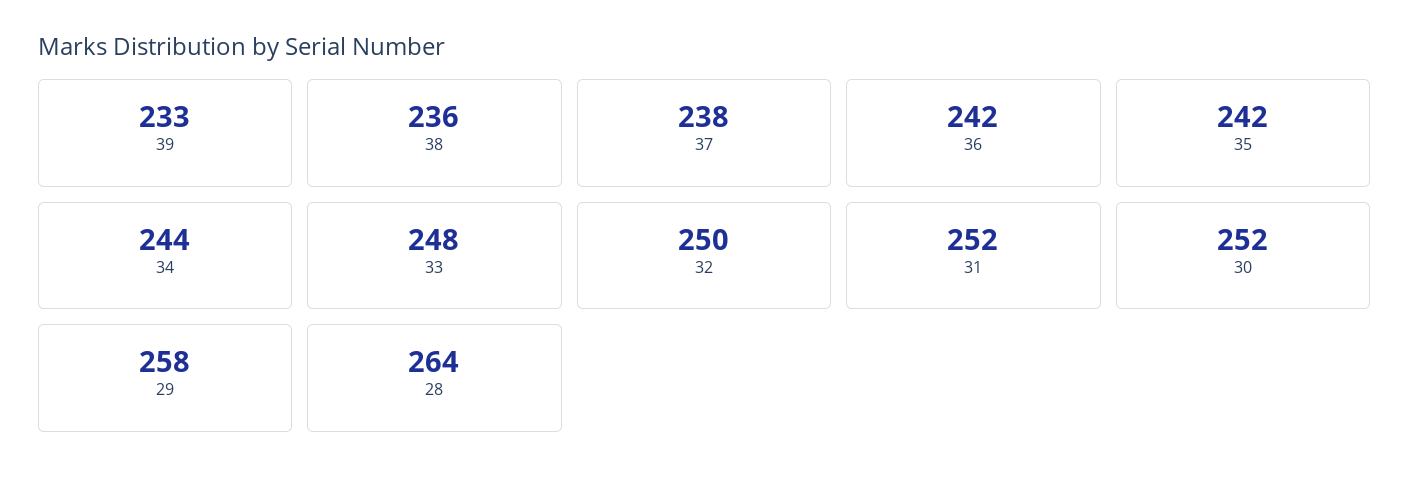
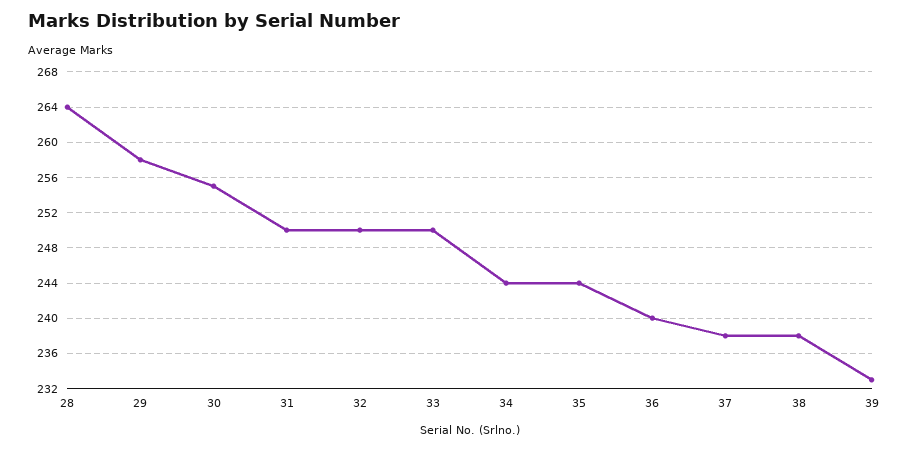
38: 236 -> 238
36: 242 -> 240
35: 242 -> 244
33: 248 -> 250
31: 252 -> 250
30: 252 -> 255

